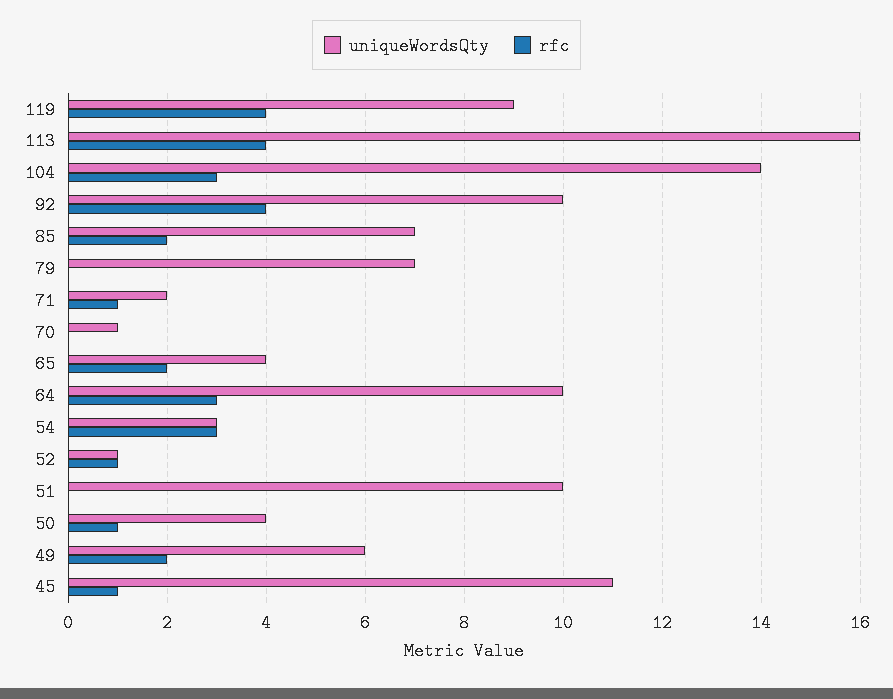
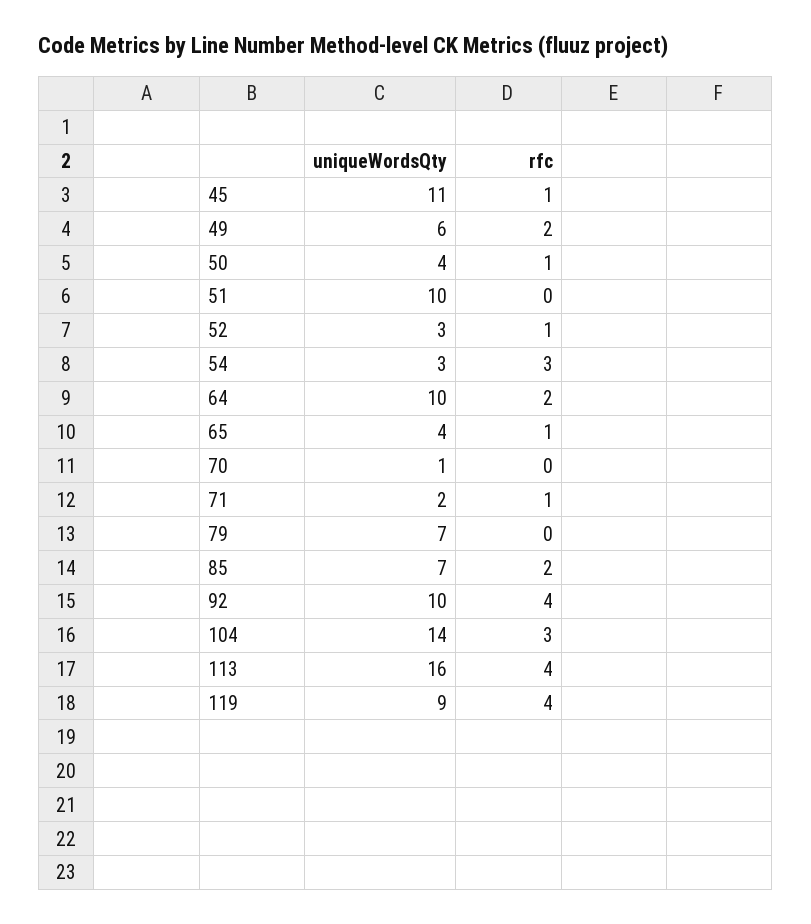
rfc, 65: 2 -> 1
rfc, 64: 3 -> 2
uniqueWordsQty, 52: 1 -> 3

